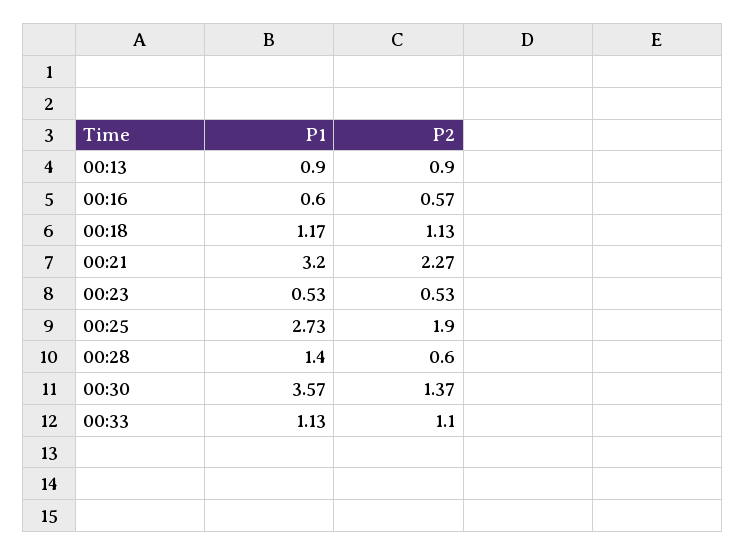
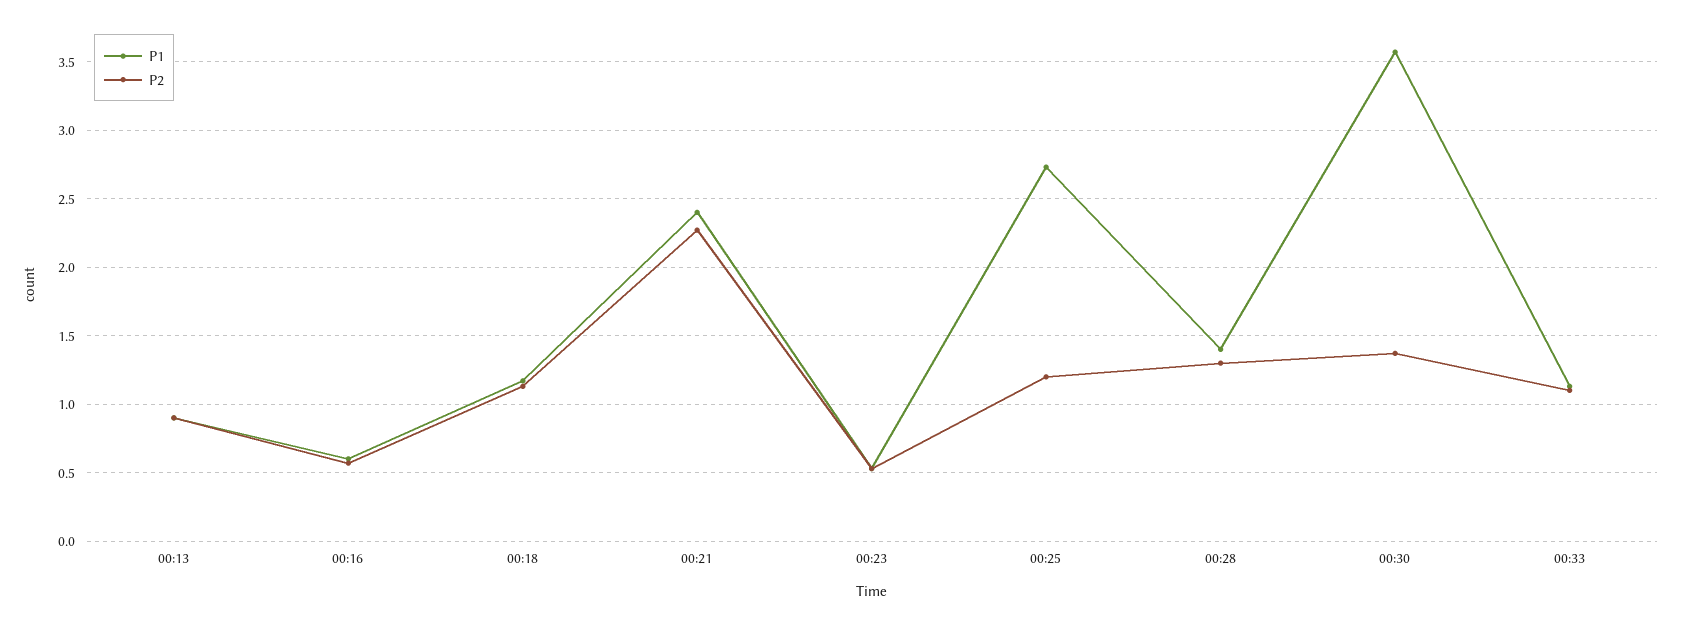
P1, 00:21: 3.2 -> 2.4
P2, 00:25: 1.9 -> 1.2
P2, 00:28: 0.6 -> 1.3

